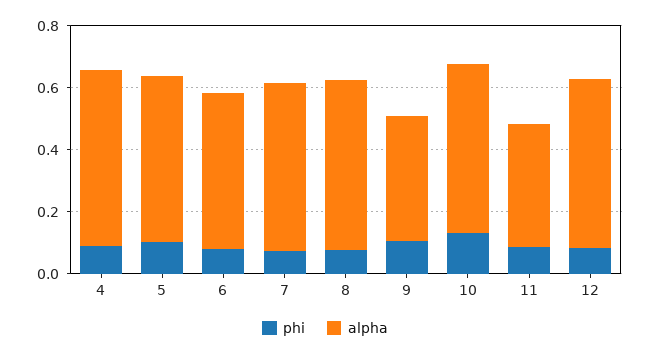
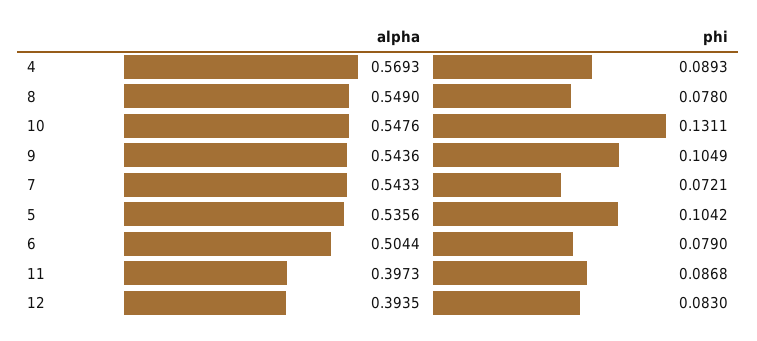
alpha, 9: 0.4 -> 0.5436
alpha, 12: 0.55 -> 0.3935

